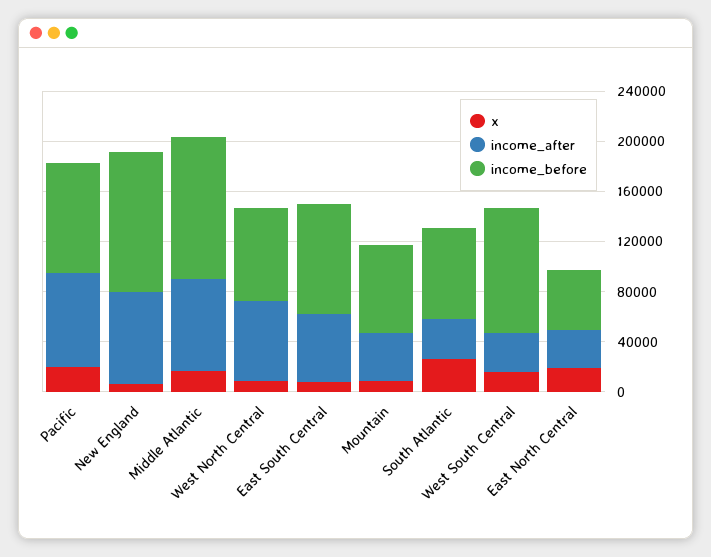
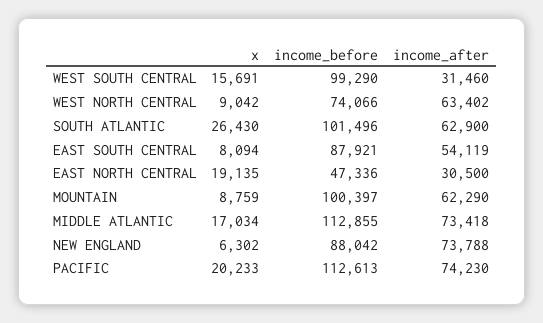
income_before, Pacific: 90000 -> 112613
income_before, New England: 110000 -> 88042
income_after, Mountain: 40000 -> 62290
income_before, Mountain: 70000 -> 100397
income_after, South Atlantic: 30000 -> 62900
income_before, South Atlantic: 70000 -> 101496

